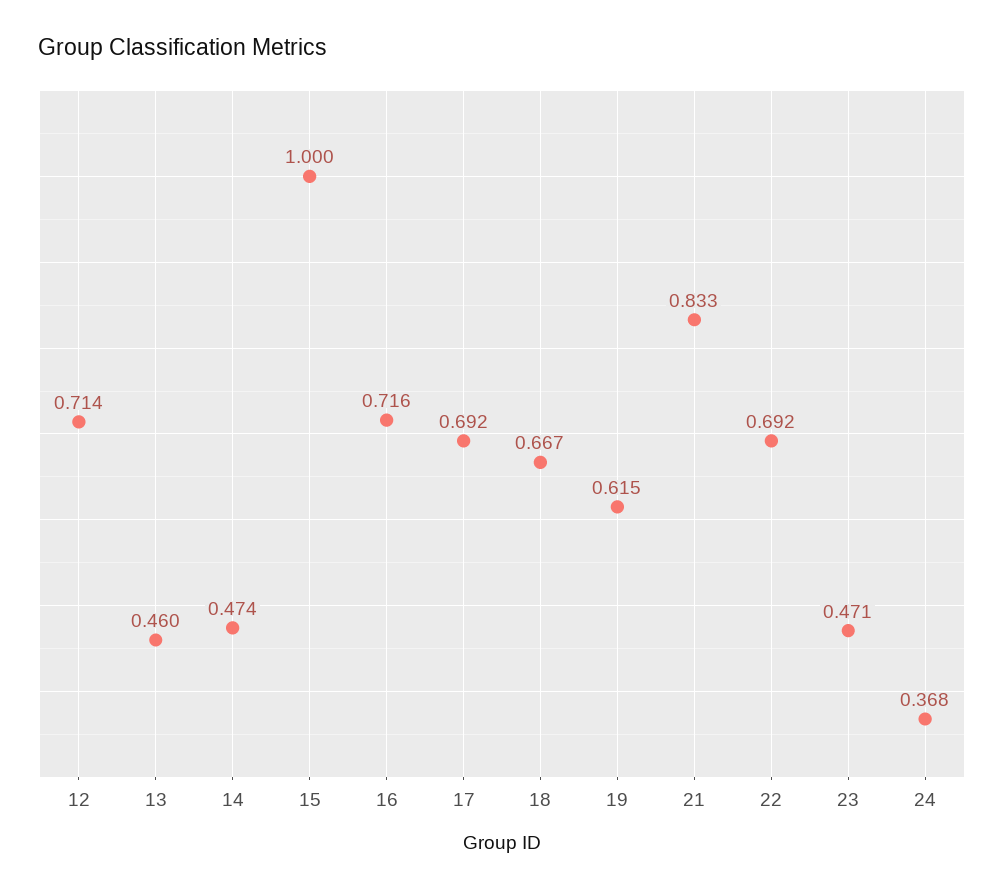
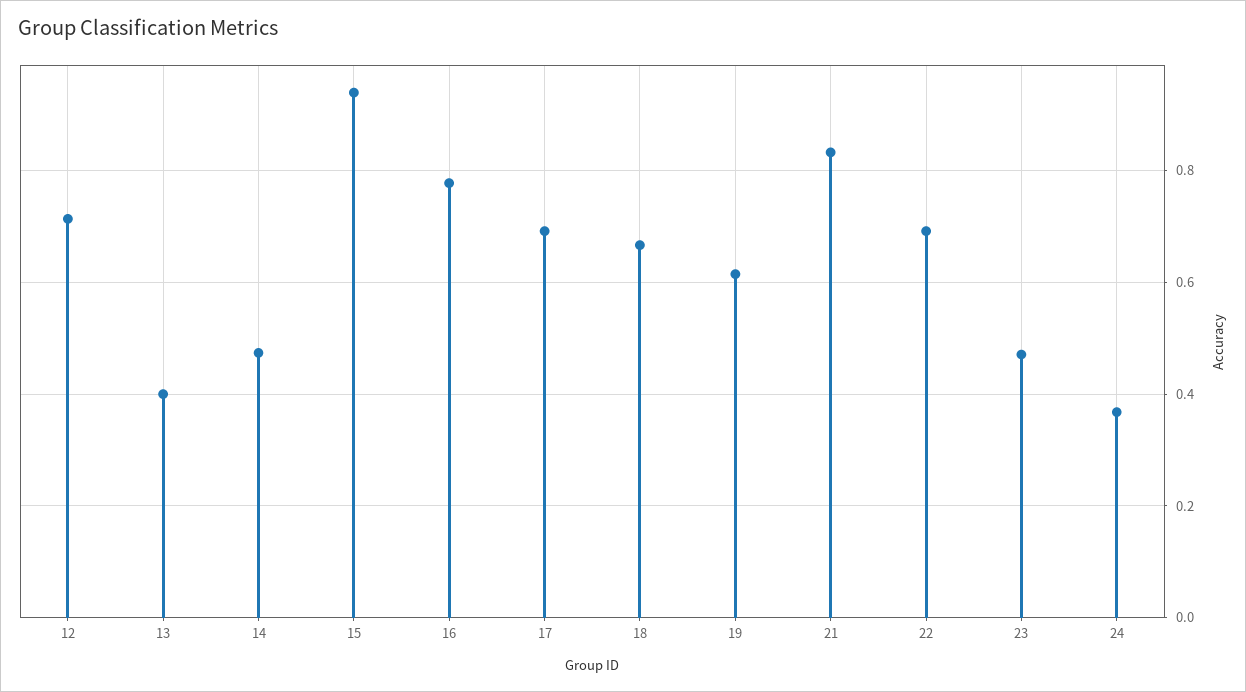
13: 0.46 -> 0.4
15: 1 -> 0.94
16: 0.716 -> 0.78

